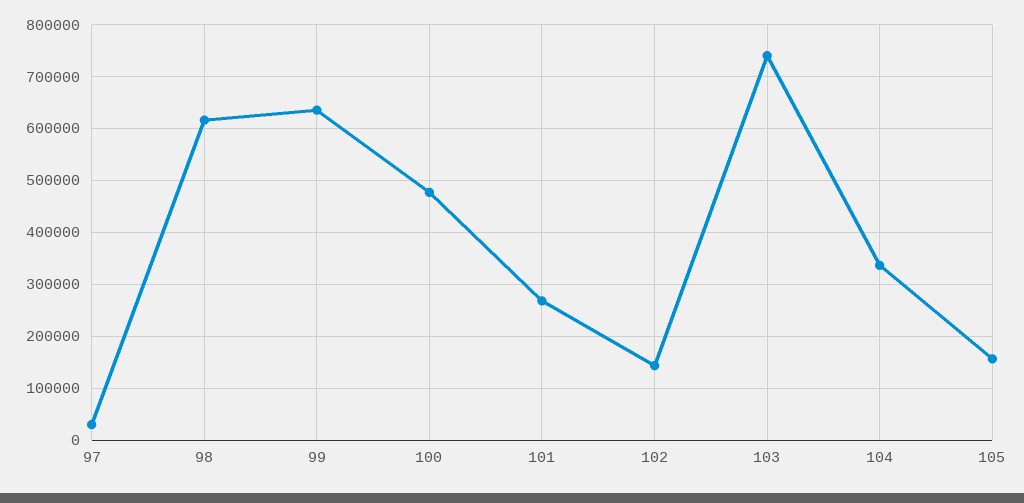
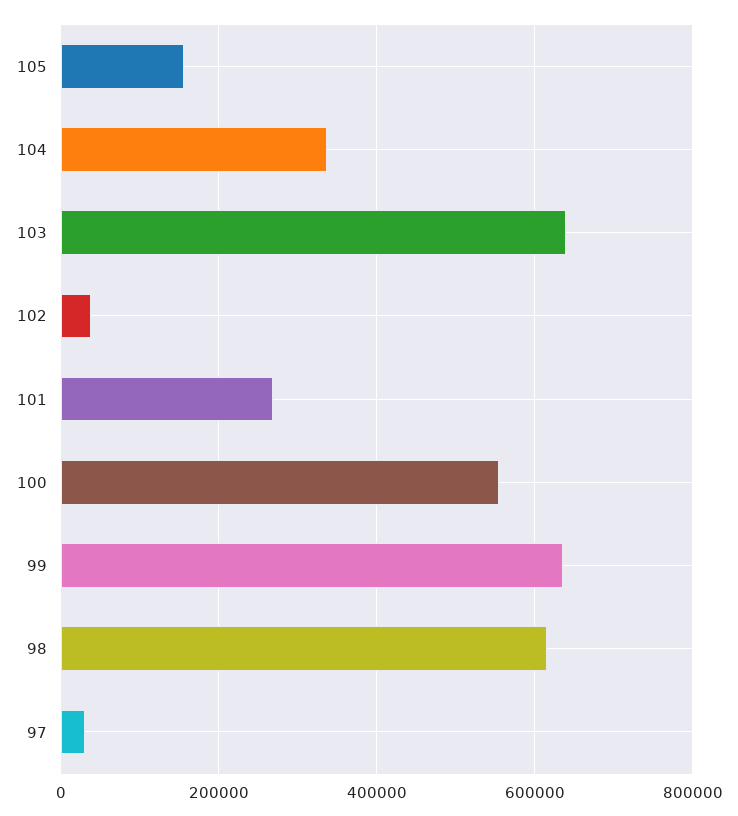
100: 480000 -> 560000
102: 140000 -> 40000
103: 740000 -> 640000

